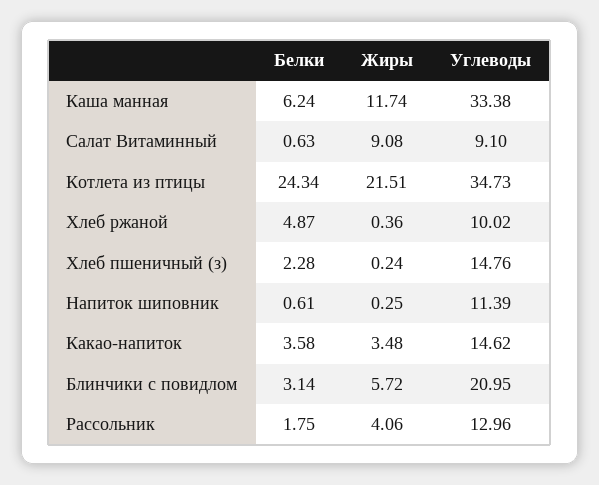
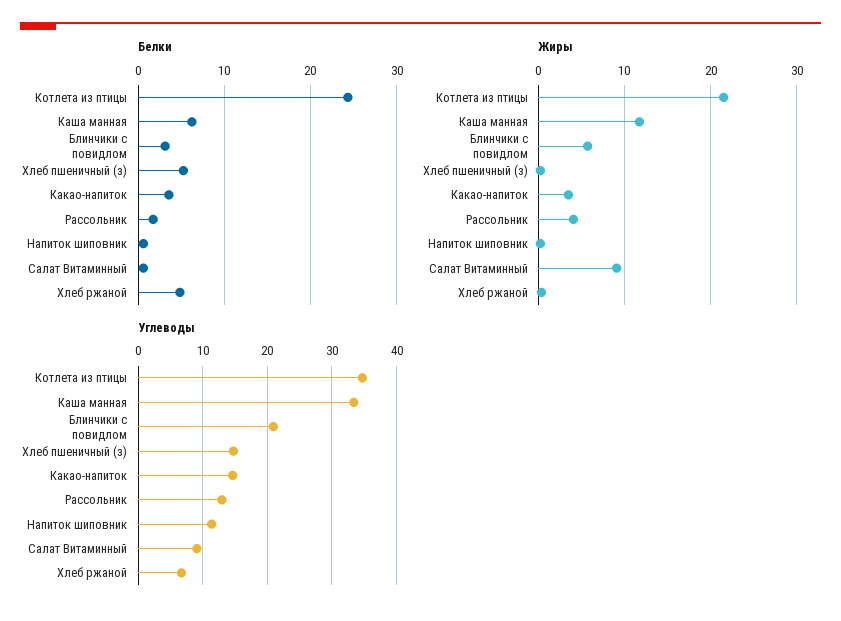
Углеводы, Хлеб ржаной: 10.02 -> 7
Белки, Хлеб пшеничный (з): 2.28 -> 5

